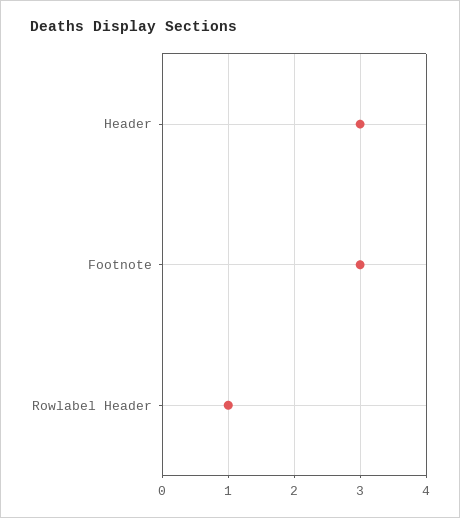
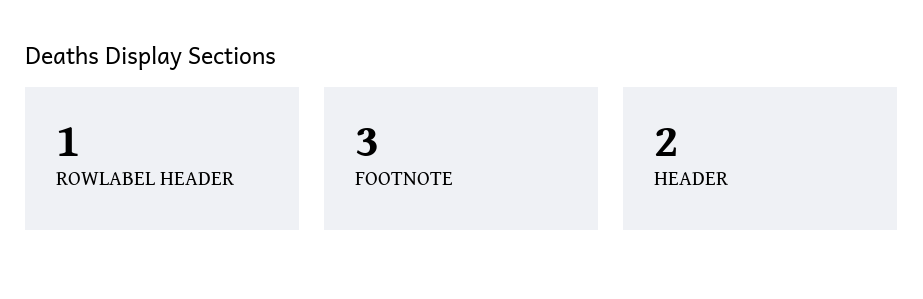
Header: 3 -> 2

